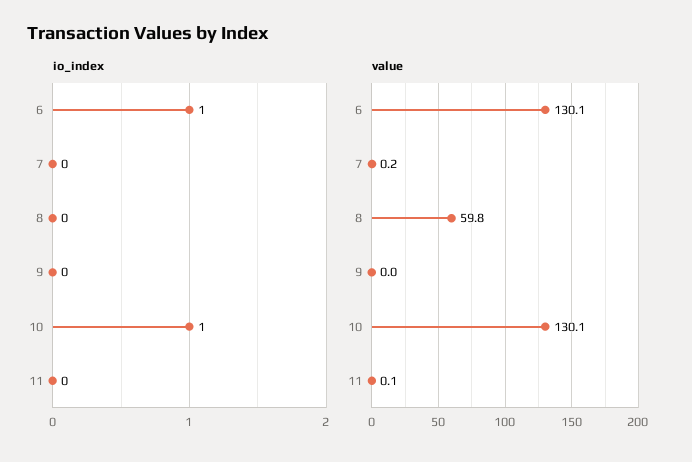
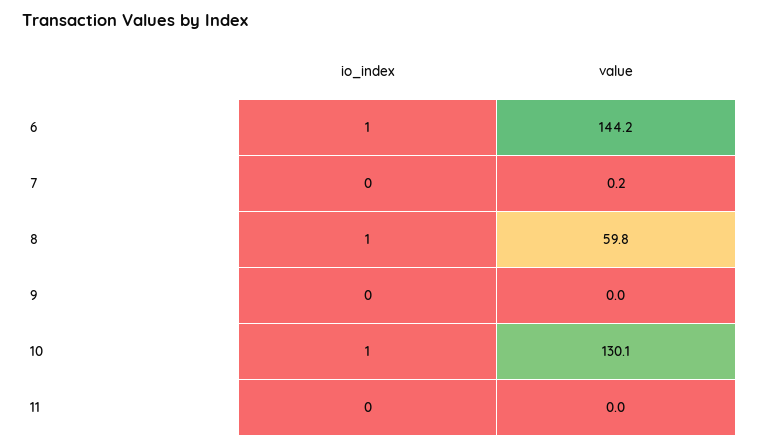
io_index, 8: 0 -> 1
value, 6: 130.1 -> 144.2
value, 11: 0.1 -> 0

